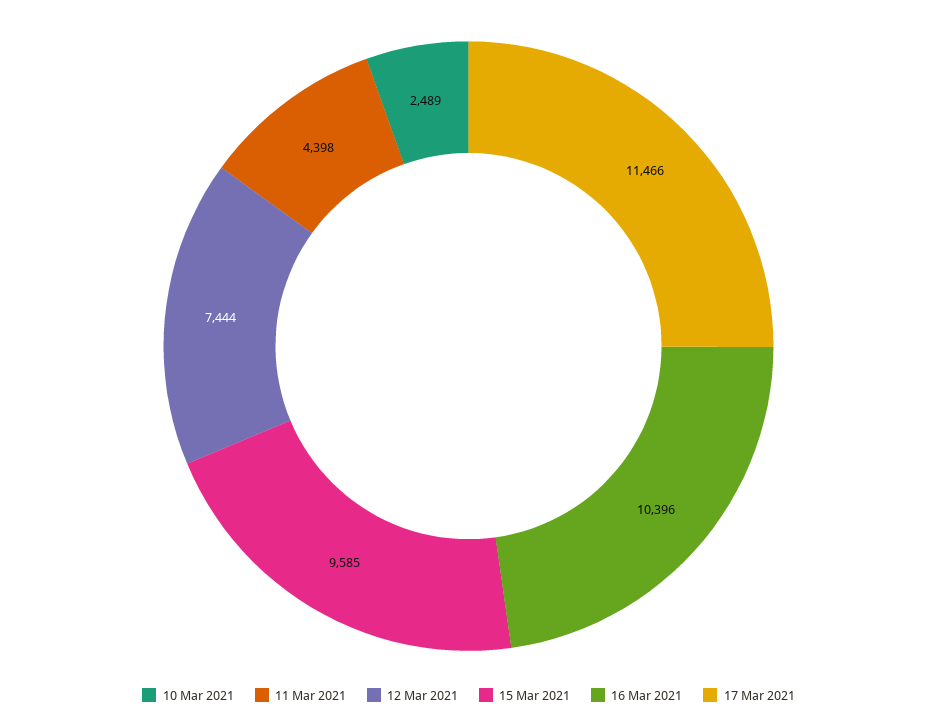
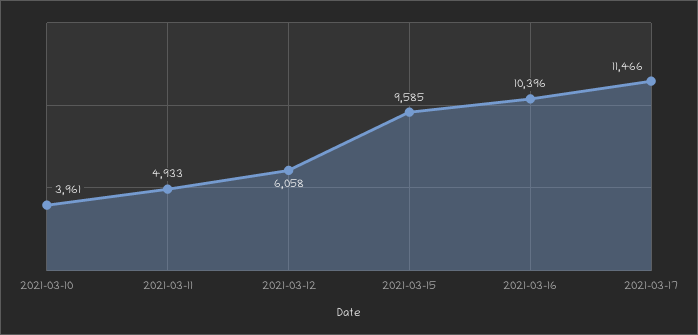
10 Mar 2021: 2489 -> 3961
11 Mar 2021: 4398 -> 4933
12 Mar 2021: 7444 -> 6058

